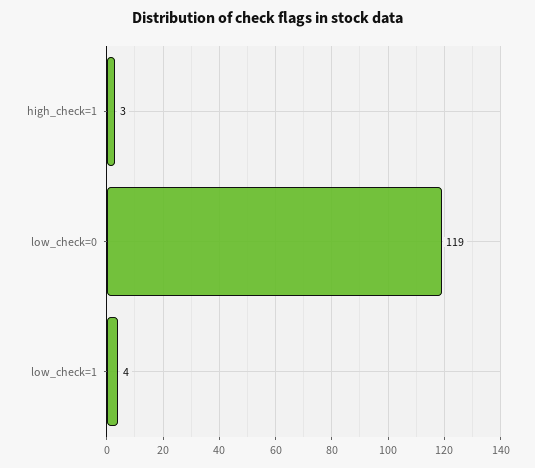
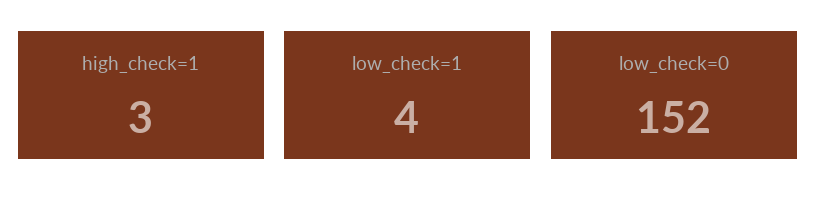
low_check=0: 119 -> 152

